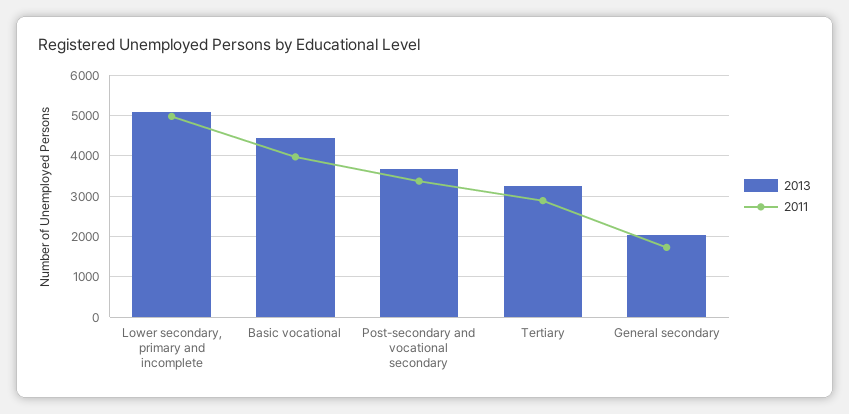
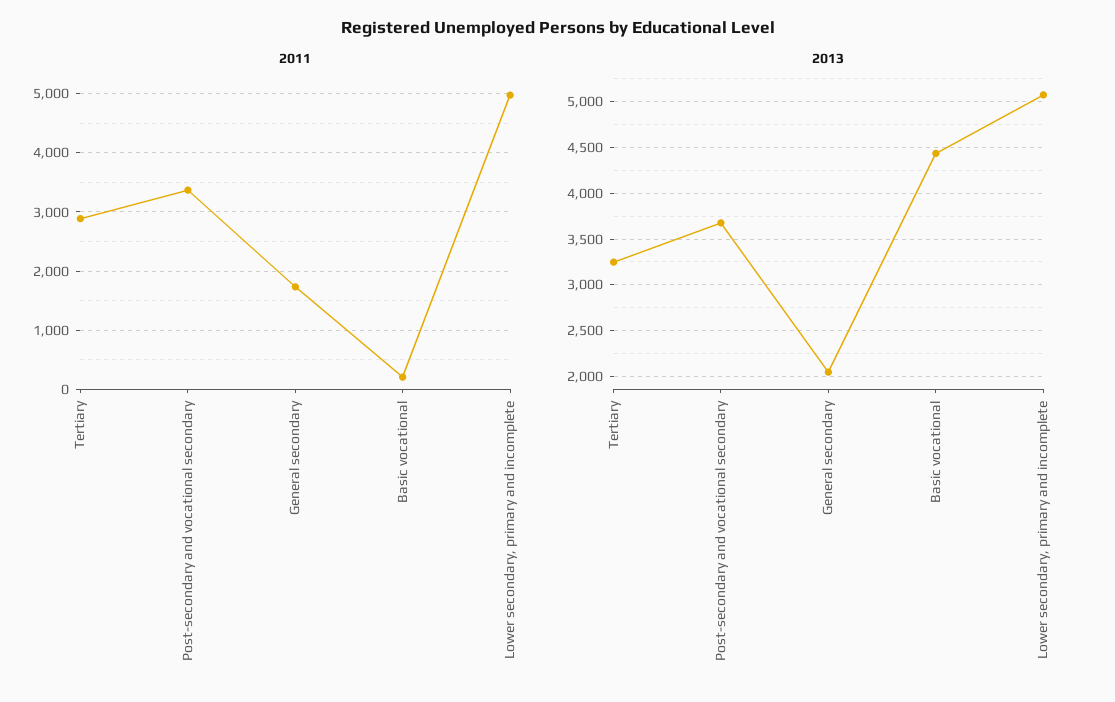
2011, Basic vocational: 4000 -> 200

